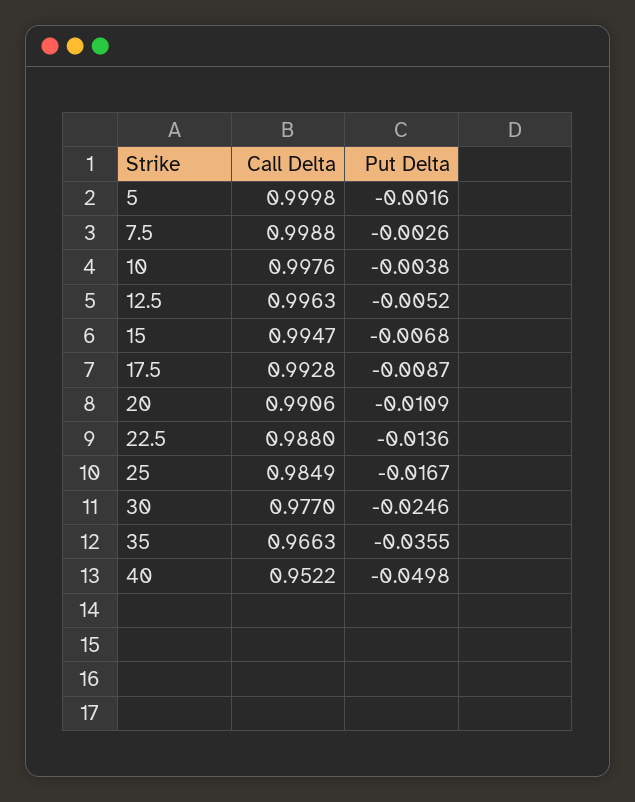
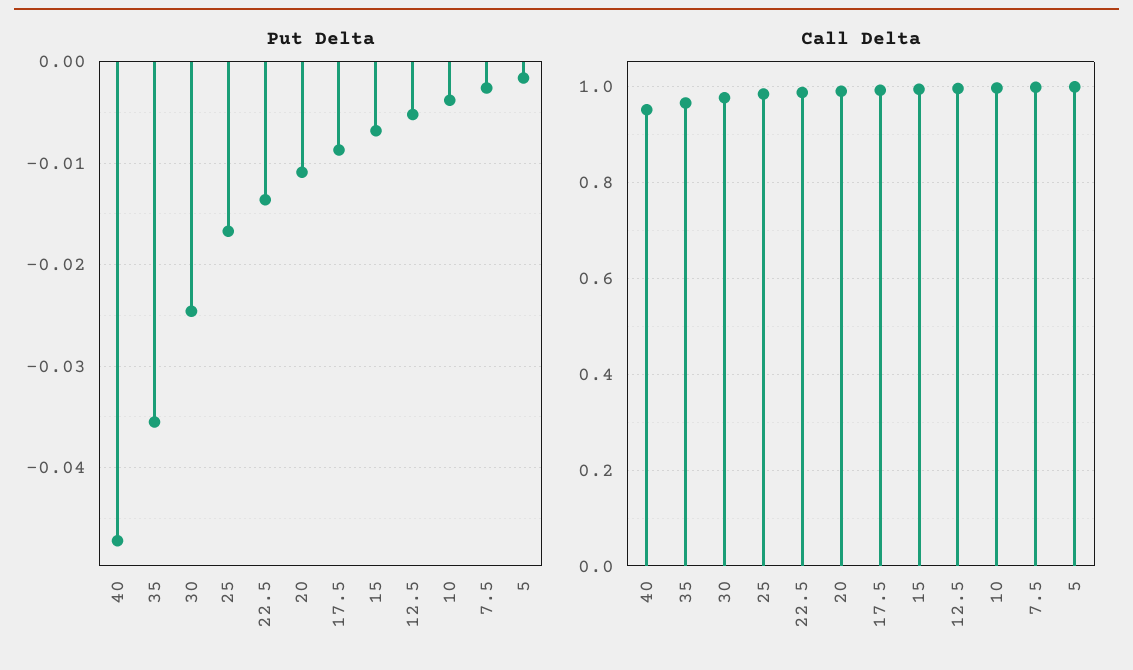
Put Delta, 40: -0.0498 -> -0.047

